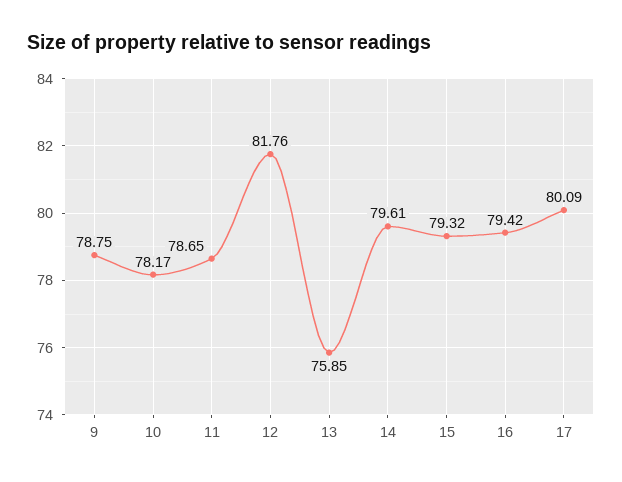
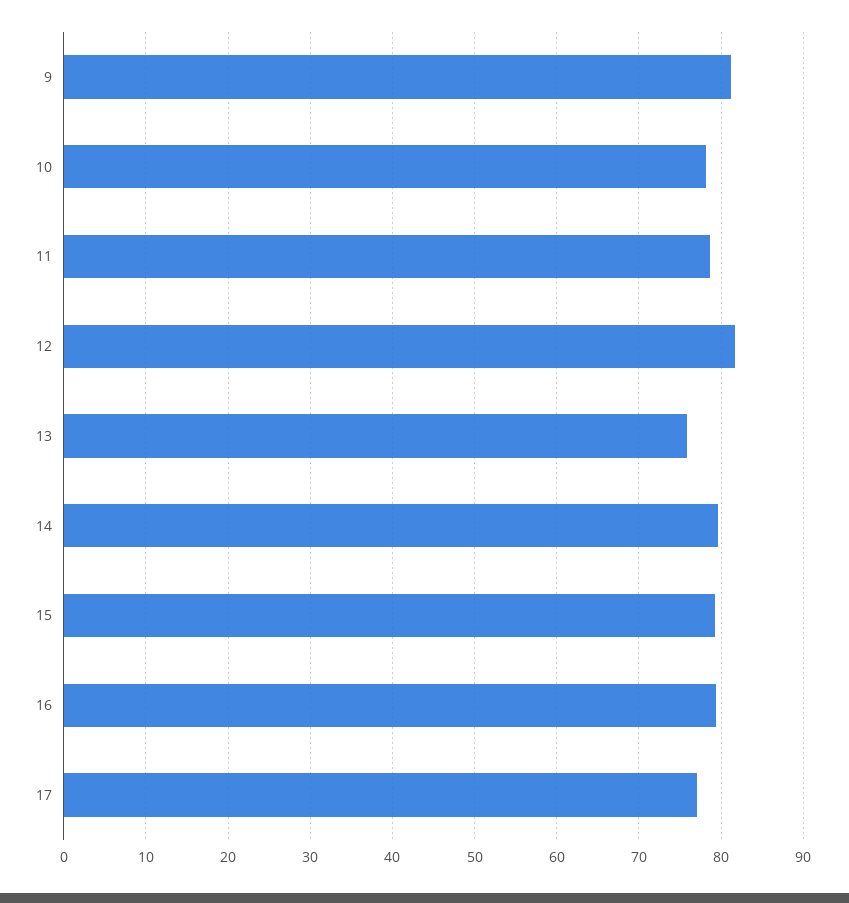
9: 78.75 -> 81
17: 80.09 -> 77

